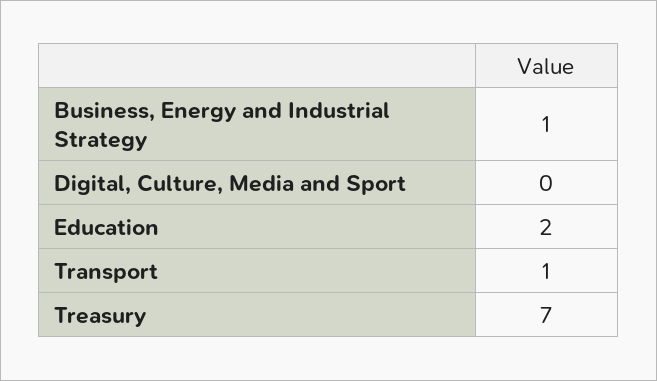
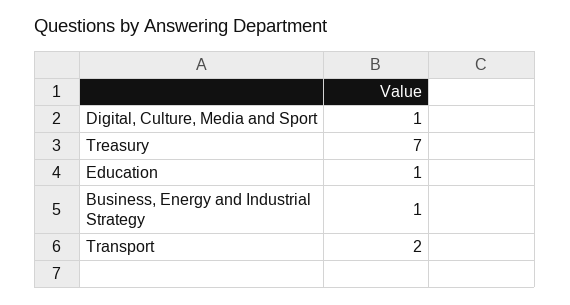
Digital, Culture, Media and Sport: 0 -> 1
Education: 2 -> 1
Transport: 1 -> 2

